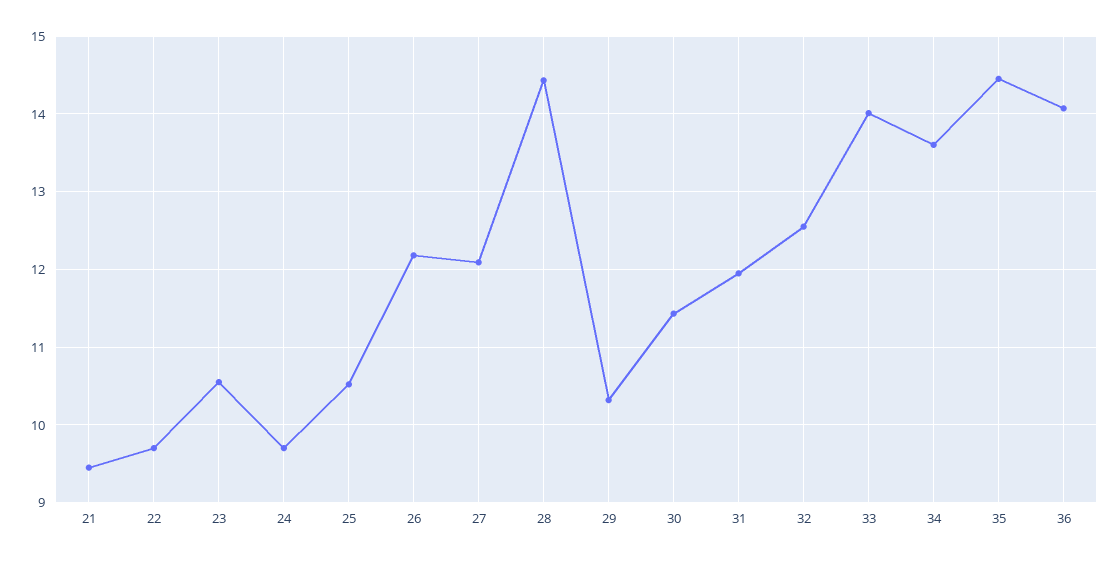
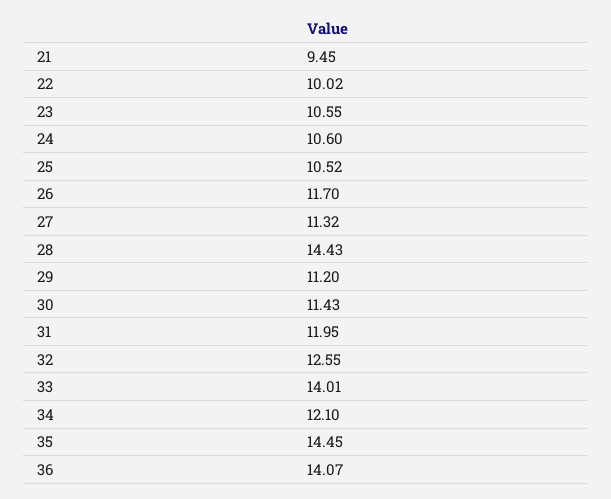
22: 9.7 -> 10.02
24: 9.7 -> 10.6
26: 12.2 -> 11.7
27: 12.1 -> 11.32
29: 10.3 -> 11.2
34: 13.6 -> 12.1

